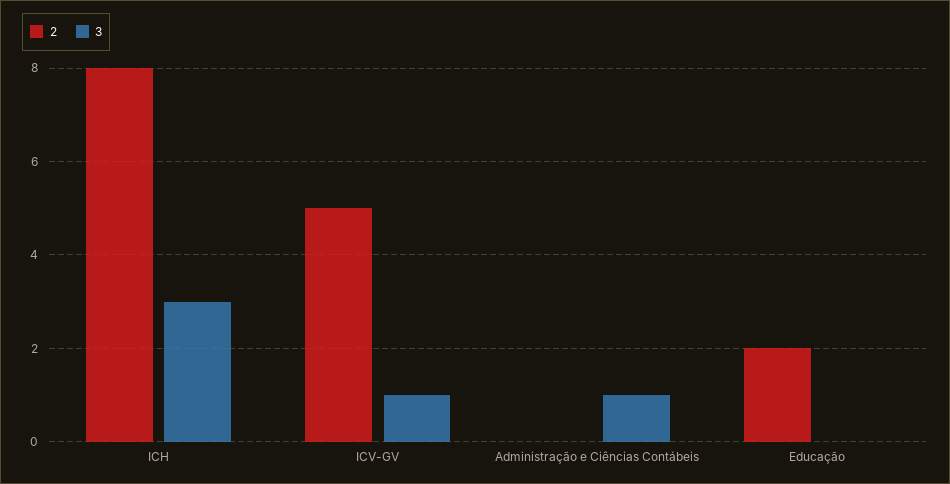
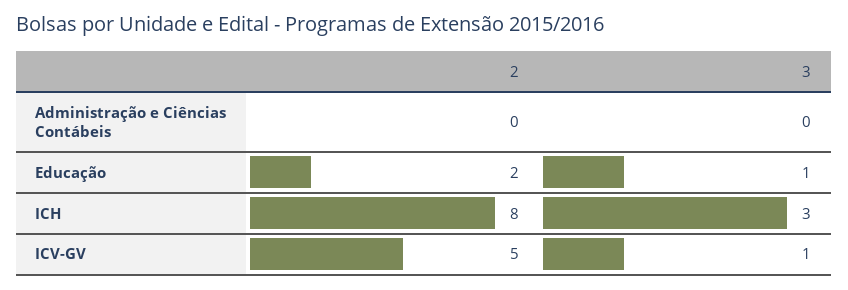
3, Administração e Ciências Contábeis: 1 -> 0
3, Educação: 0 -> 1

